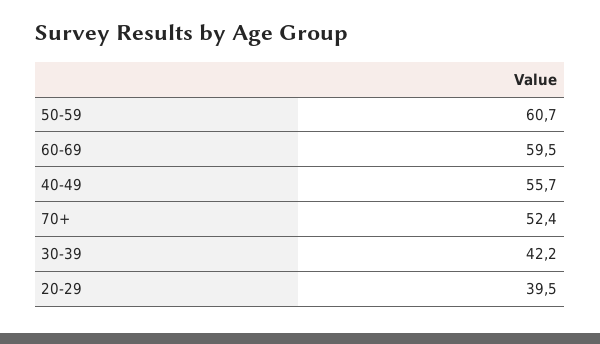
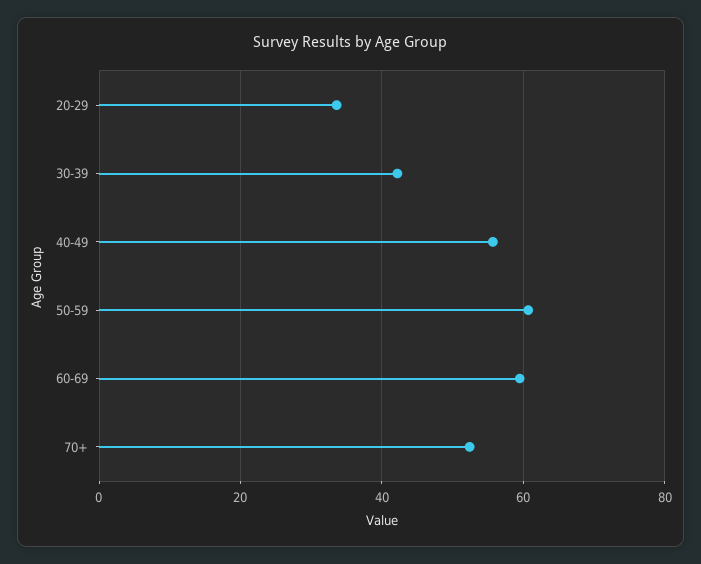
20-29: 39.5 -> 34

